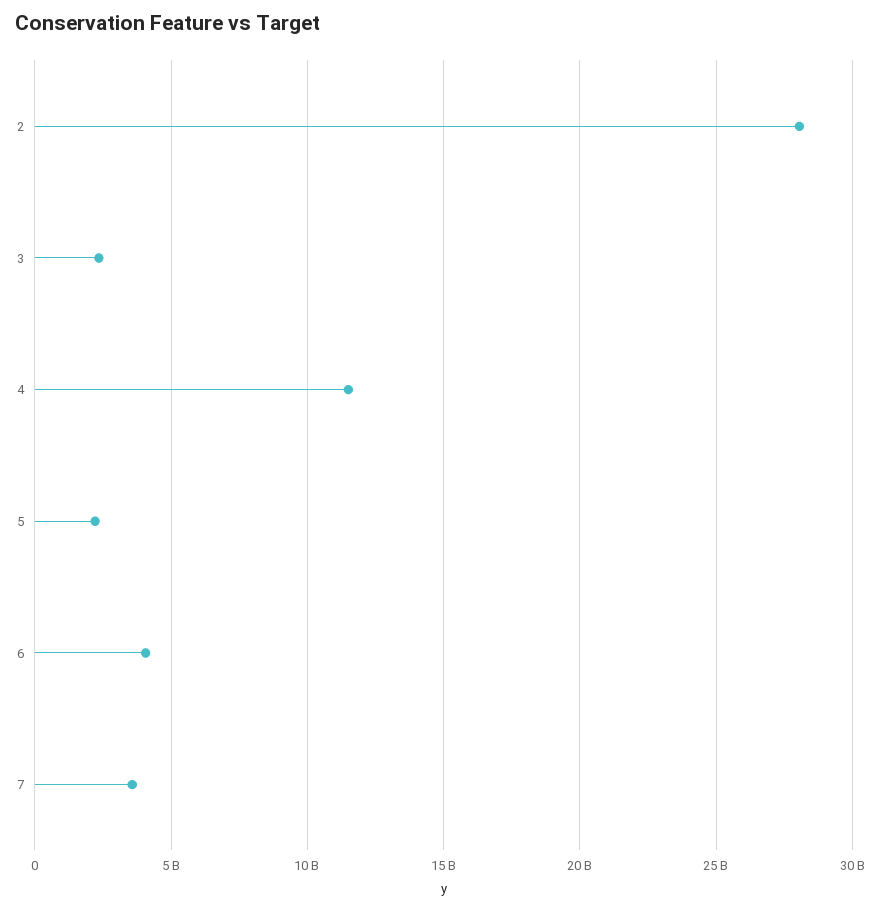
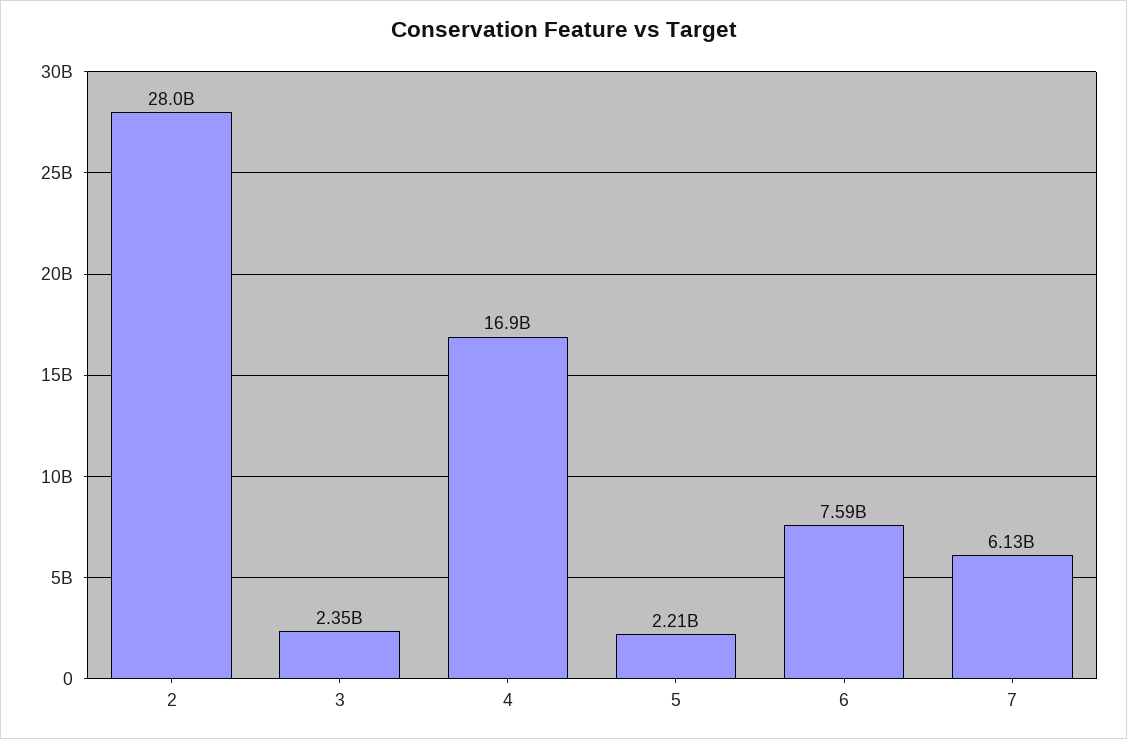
4: 11500000000 -> 16900000000
6: 4000000000 -> 7590000000
7: 3500000000 -> 6130000000

